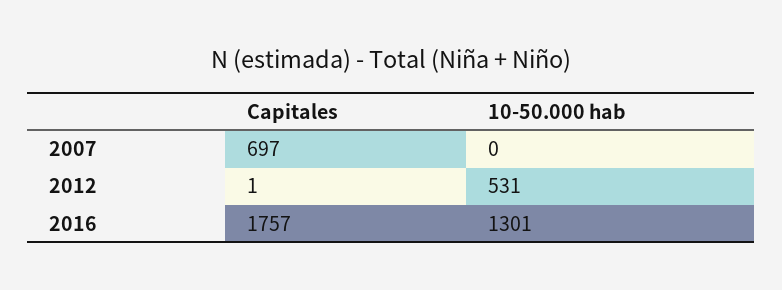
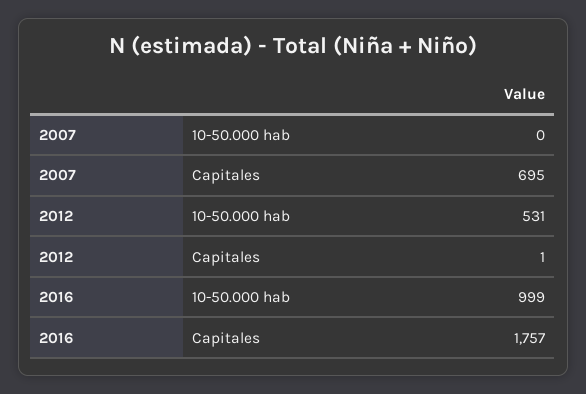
Capitales, 2007: 697 -> 695
10-50.000 hab, 2016: 1301 -> 999

